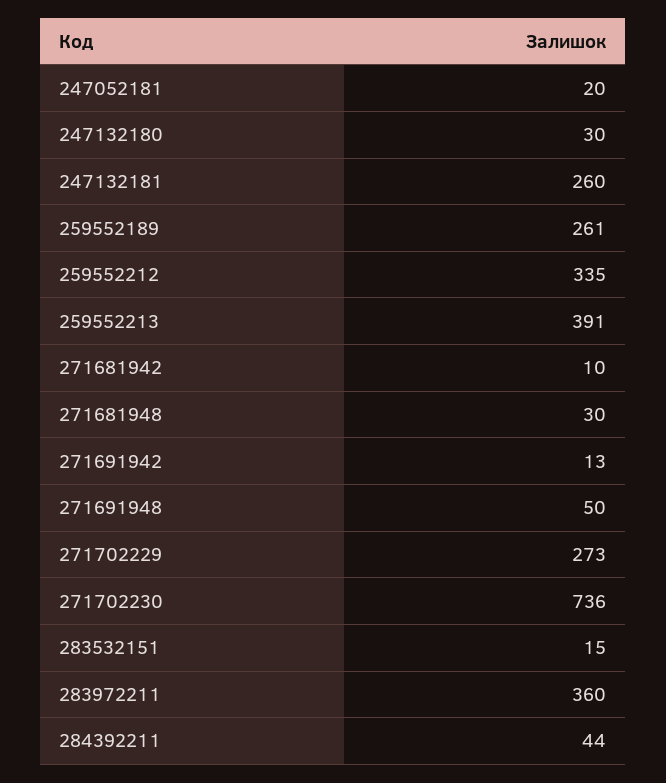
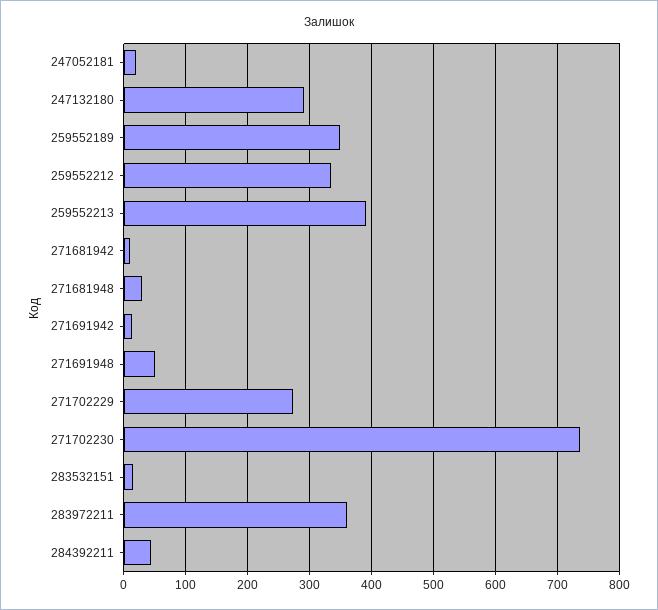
247132180: 30 -> 290
247132181: 260 -> none
259552189: 261 -> 350

